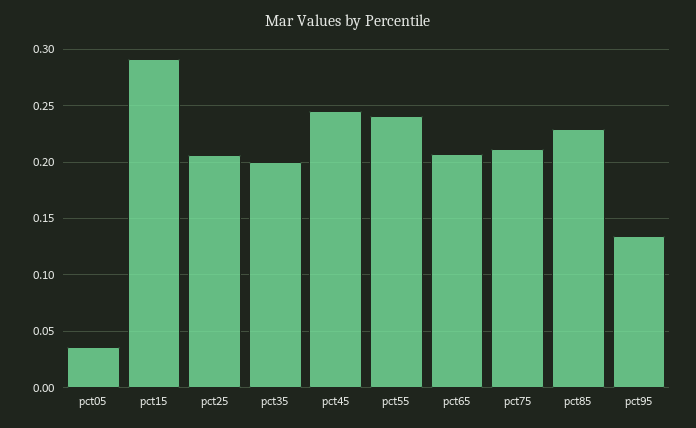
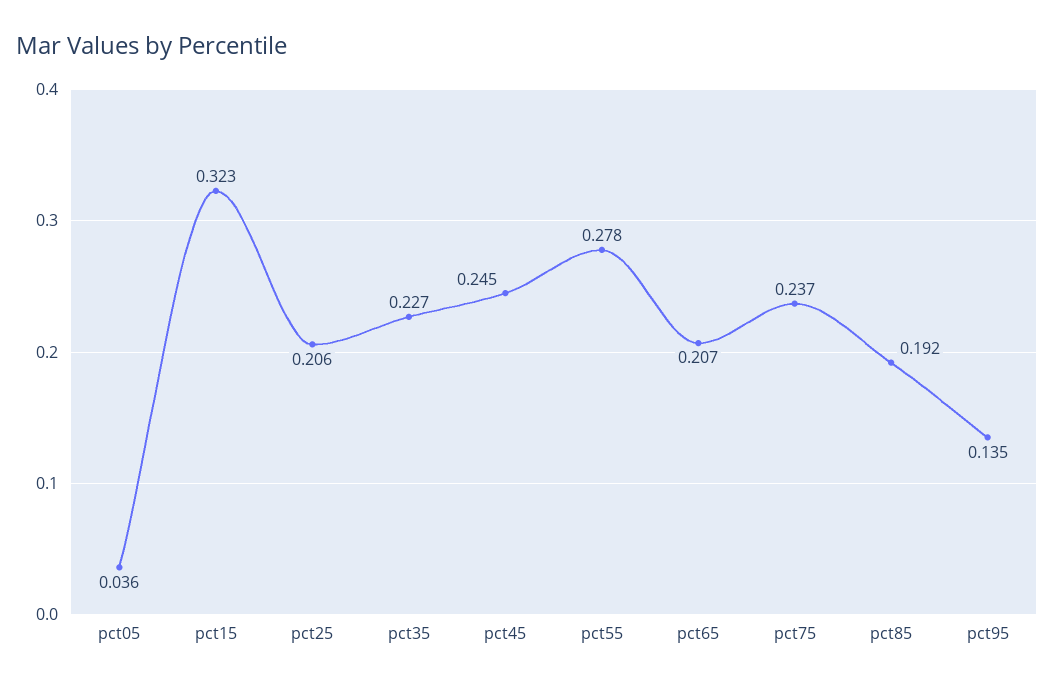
pct15: 0.29 -> 0.323
pct35: 0.2 -> 0.227
pct55: 0.24 -> 0.278
pct75: 0.21 -> 0.237
pct85: 0.23 -> 0.192

